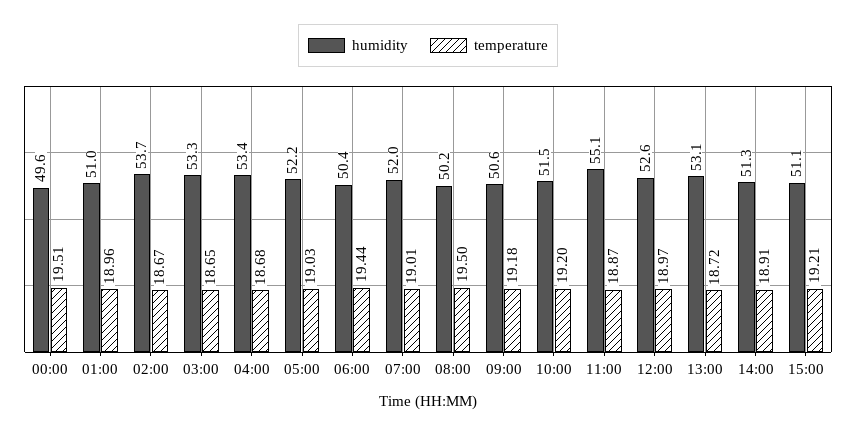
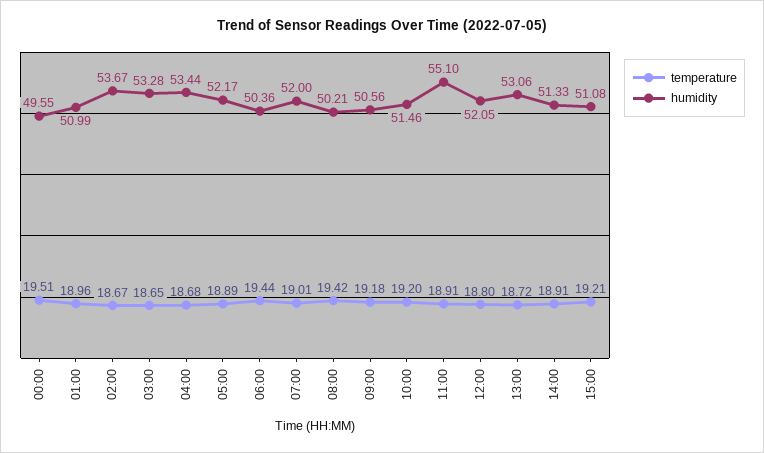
temperature, 05:00: 19.03 -> 18.89
temperature, 08:00: 19.5 -> 19.42
temperature, 11:00: 18.87 -> 18.91
humidity, 12:00: 52.6 -> 52.05
temperature, 12:00: 18.97 -> 18.8

